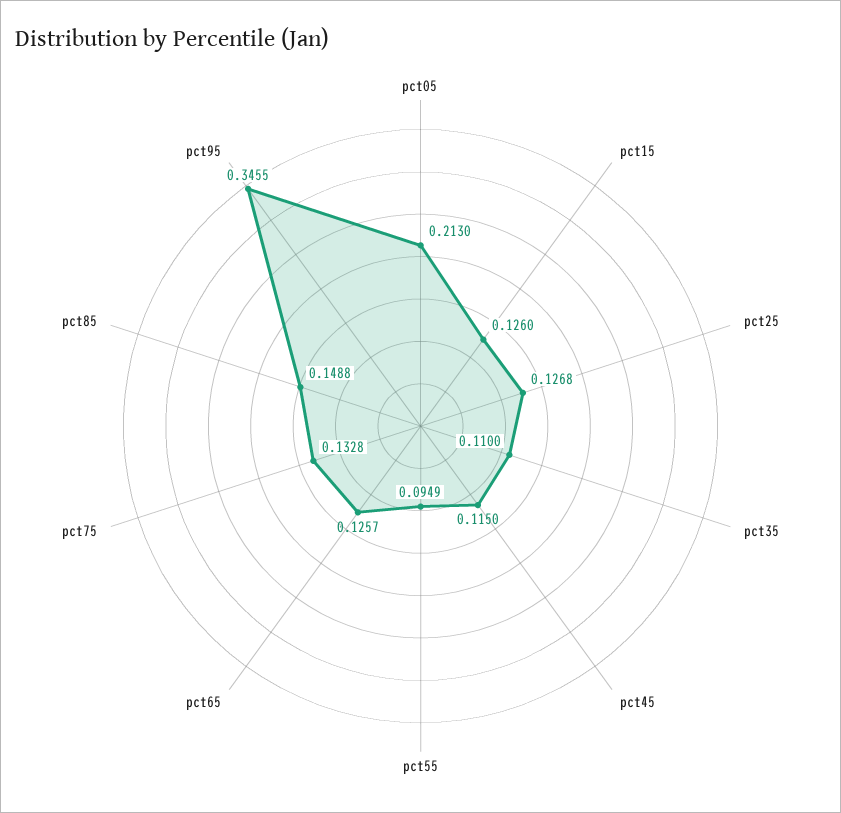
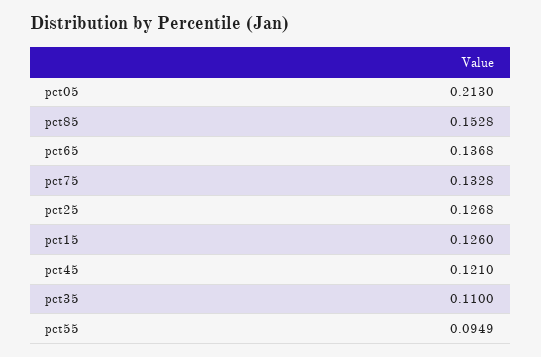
pct45: 0.115 -> 0.121
pct65: 0.1257 -> 0.1368
pct85: 0.1488 -> 0.1528
pct95: 0.3455 -> none

